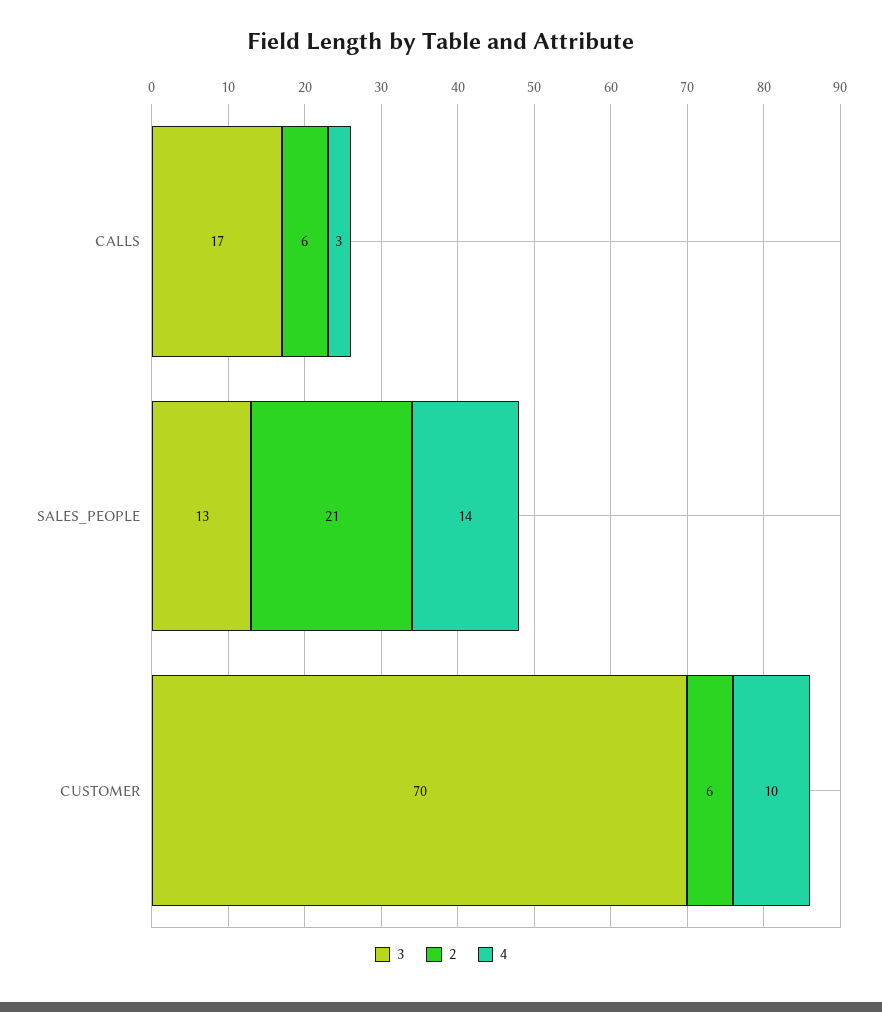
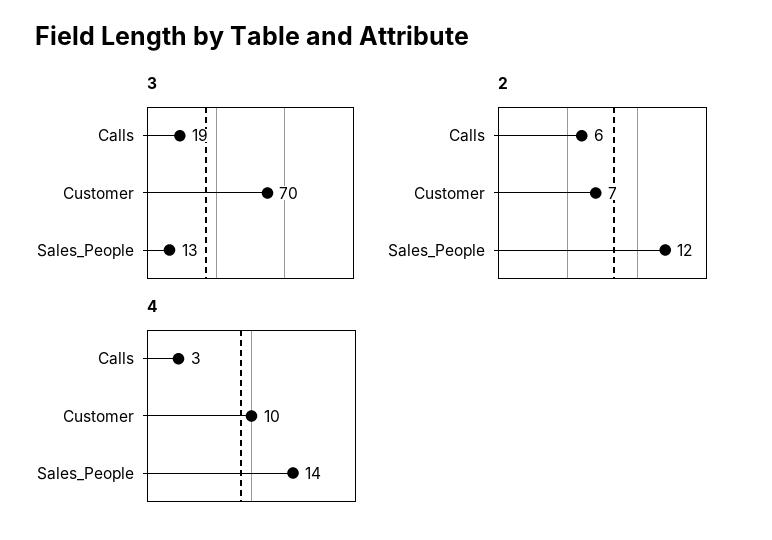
3, CALLS: 17 -> 19
2, SALES_PEOPLE: 21 -> 12
2, CUSTOMER: 6 -> 7

